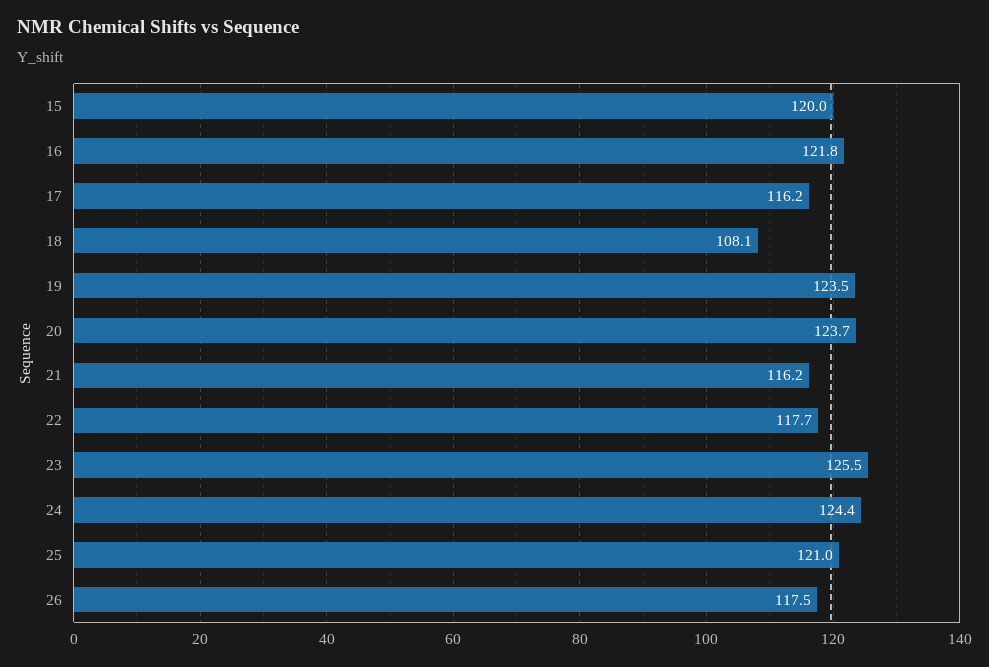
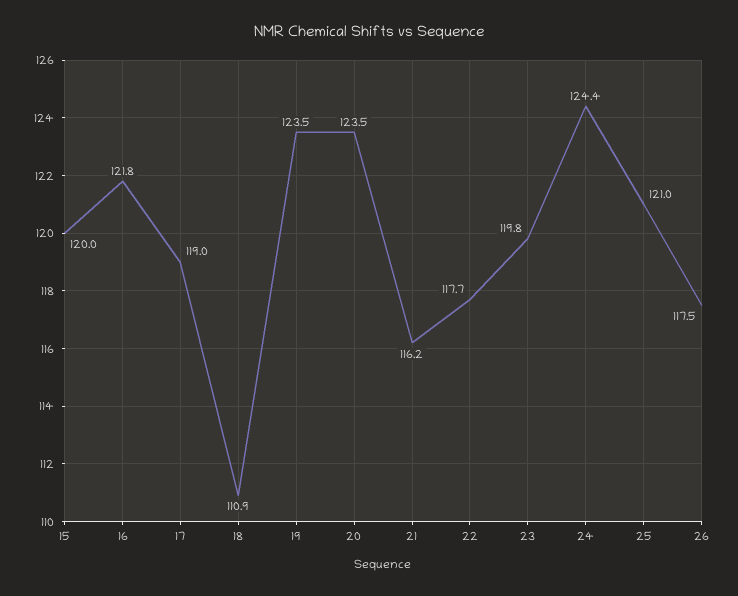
17: 116.2 -> 119
18: 108.1 -> 110.9
20: 123.7 -> 123.5
23: 125.5 -> 119.8

